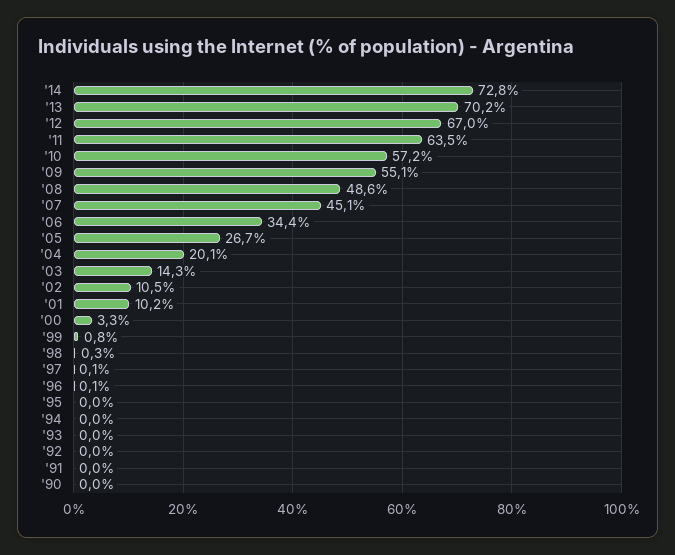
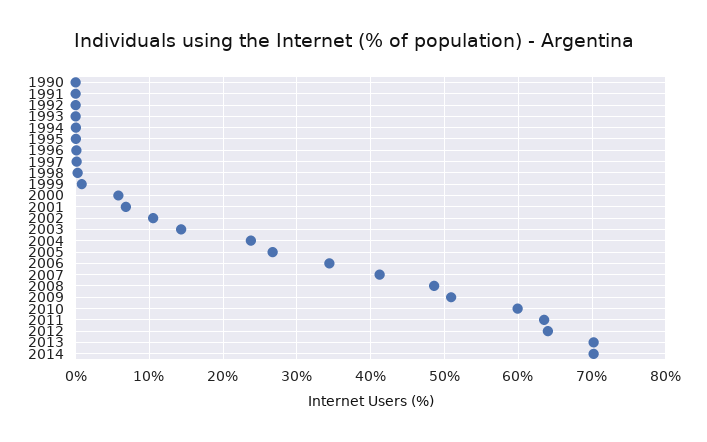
'14: 72.8 -> 70
'12: 67 -> 64
'10: 57.2 -> 60
'09: 55.1 -> 51
'07: 45.1 -> 41
'04: 20.1 -> 24
'01: 10.2 -> 7
'00: 3.3 -> 6

